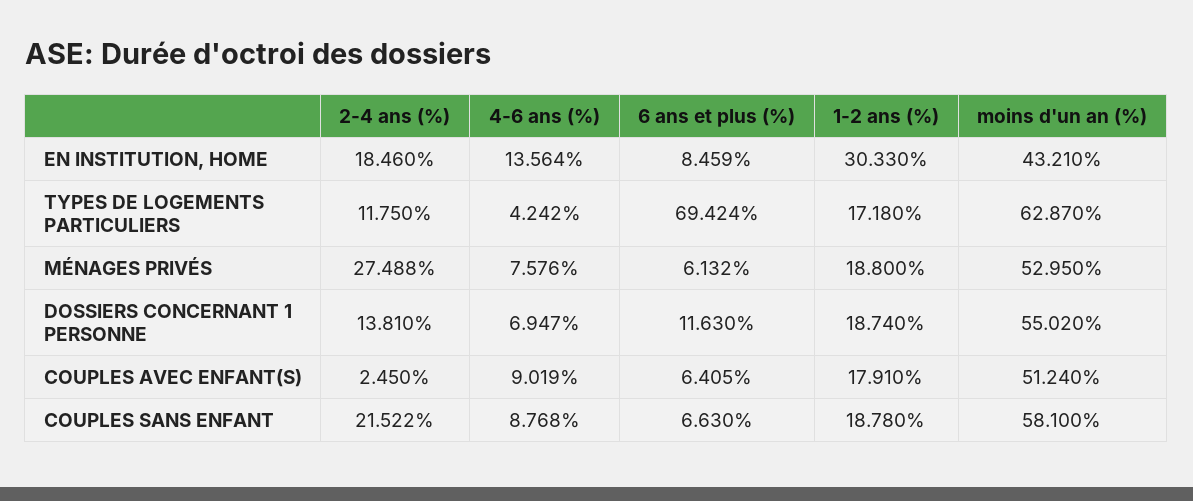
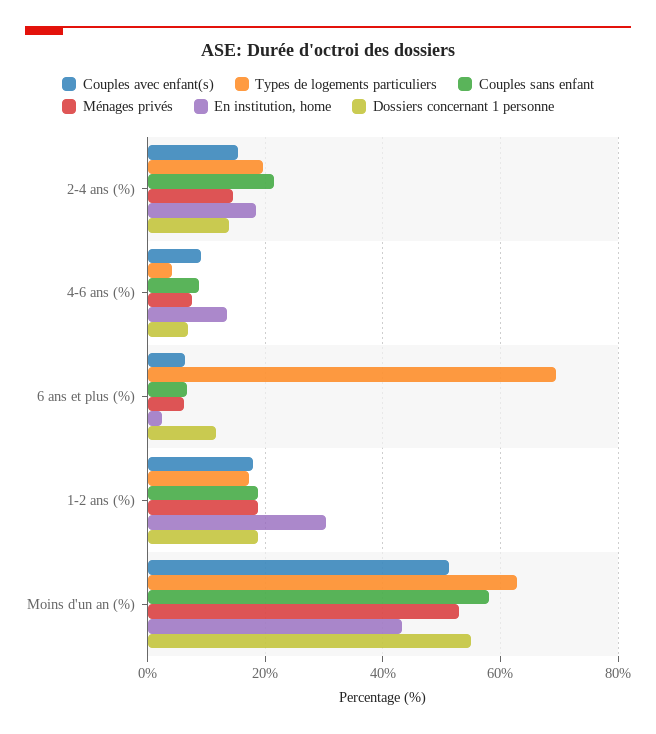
EN INSTITUTION, HOME, 6 ans et plus (%): 8.459 -> 2
TYPES DE LOGEMENTS PARTICULIERS, 2-4 ans (%): 11.75 -> 20
MÉNAGES PRIVÉS, 2-4 ans (%): 27.488 -> 14
COUPLES AVEC ENFANT(S), 2-4 ans (%): 2.45 -> 16

